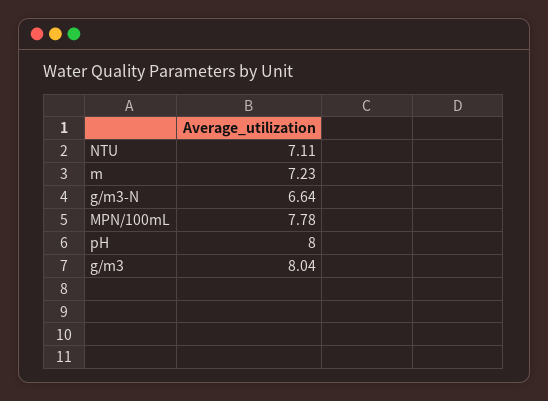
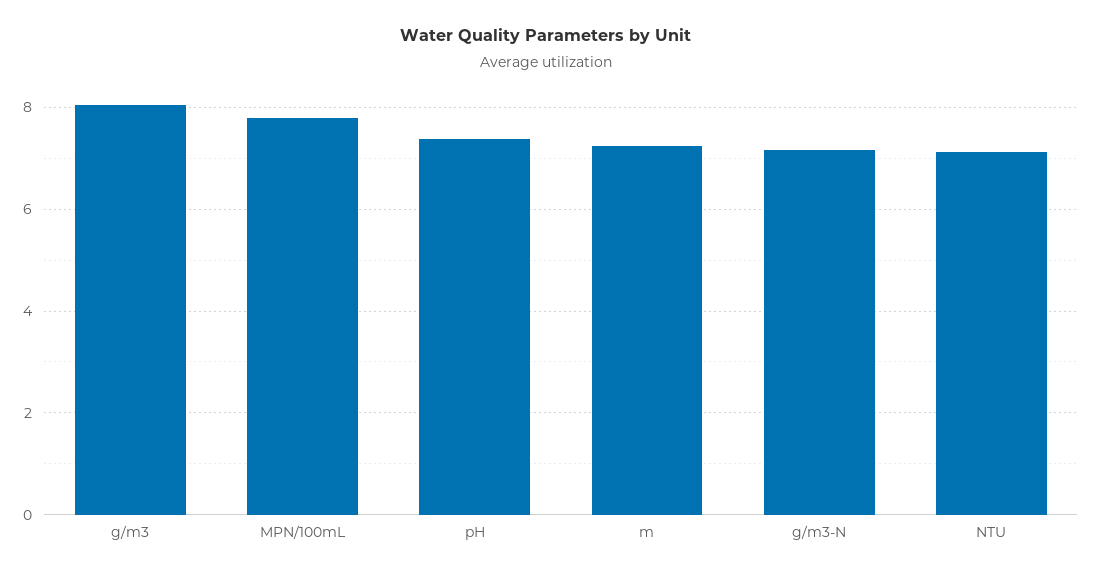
g/m3-N: 6.64 -> 7.2
pH: 8 -> 7.4

